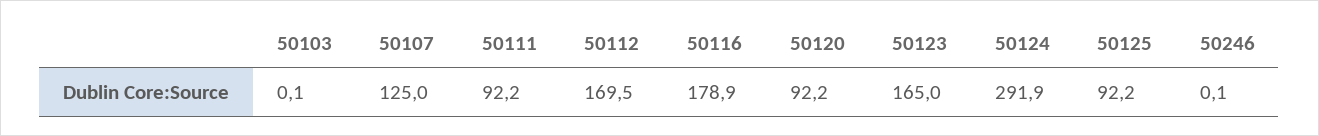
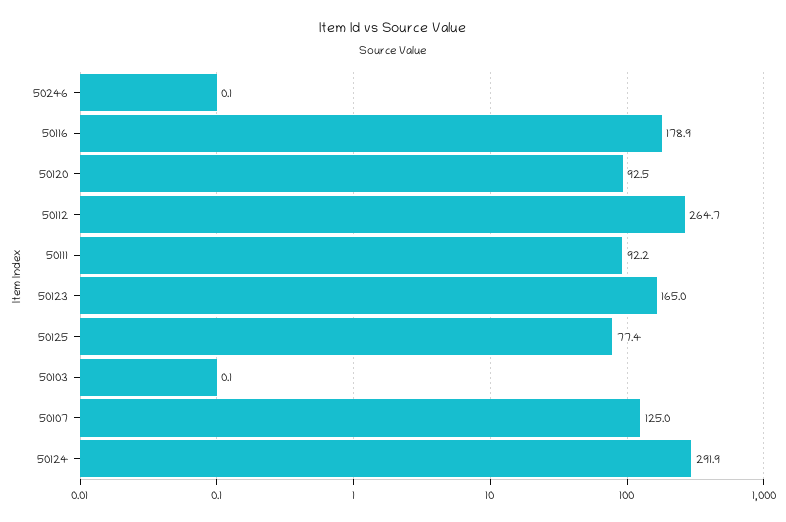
50112: 169.5 -> 264.7
50120: 92.2 -> 92.5
50125: 92.2 -> 77.4

